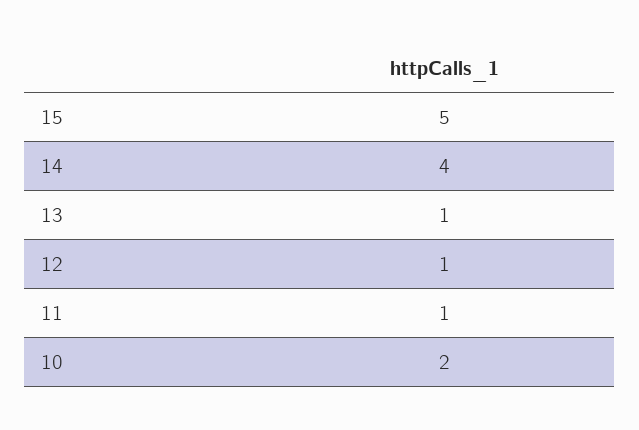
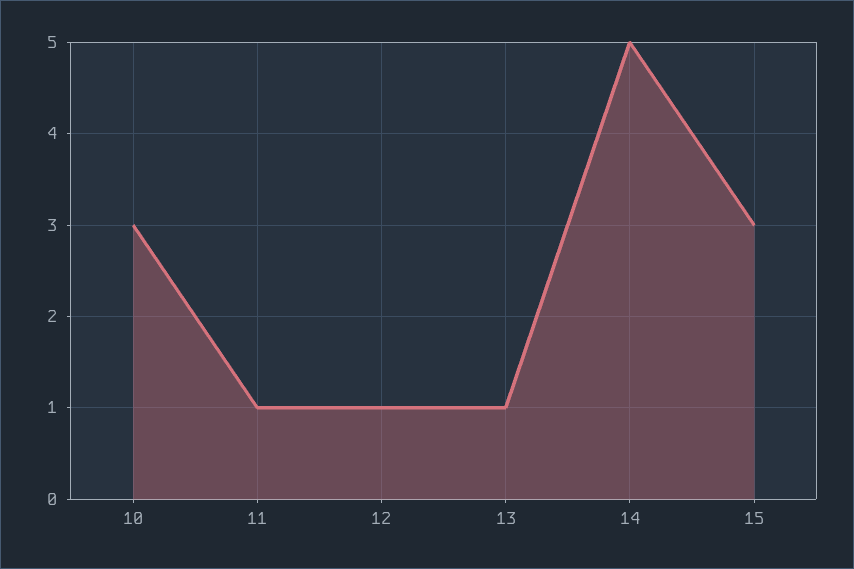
15: 5 -> 3
14: 4 -> 5
10: 2 -> 3

